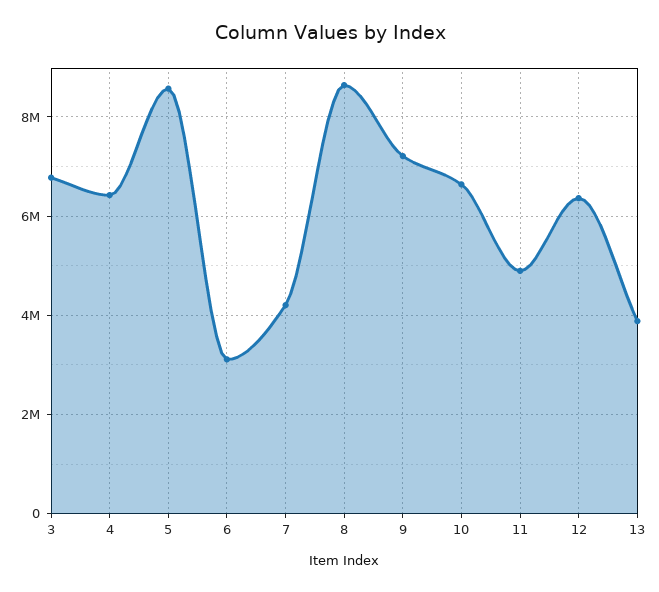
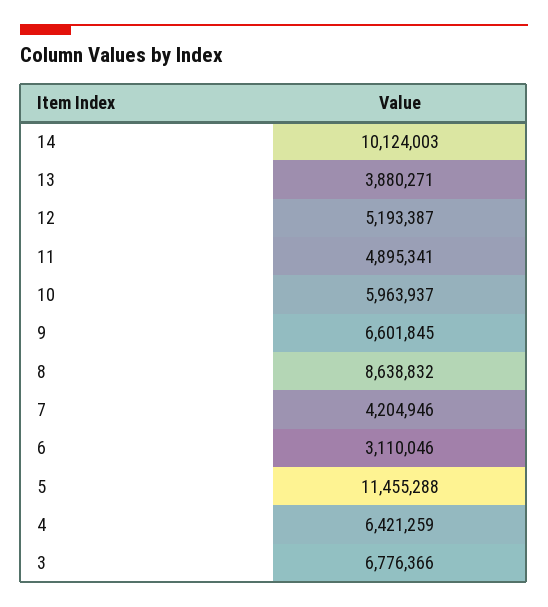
5: 8600000 -> 11455288
9: 7200000 -> 6601845
10: 6600000 -> 5963937
12: 6400000 -> 5193387
14: none -> 10124003

